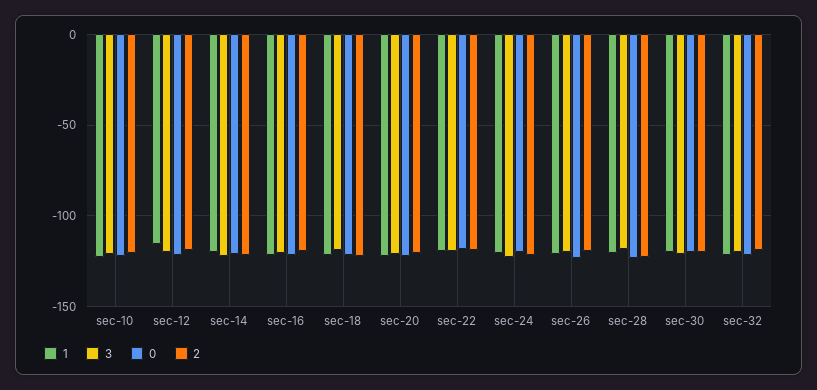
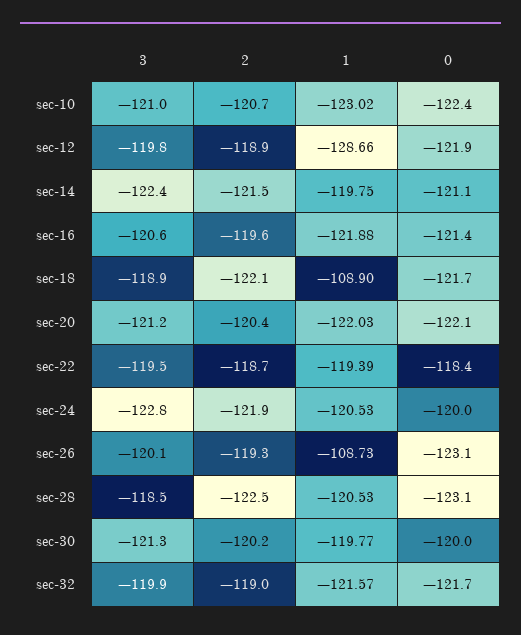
1, sec-12: -115 -> -128.66
1, sec-18: -120 -> -108.9
1, sec-26: -120 -> -108.73

